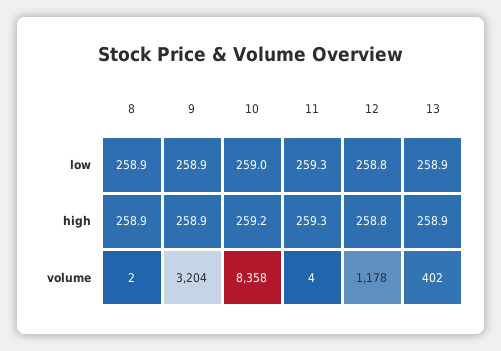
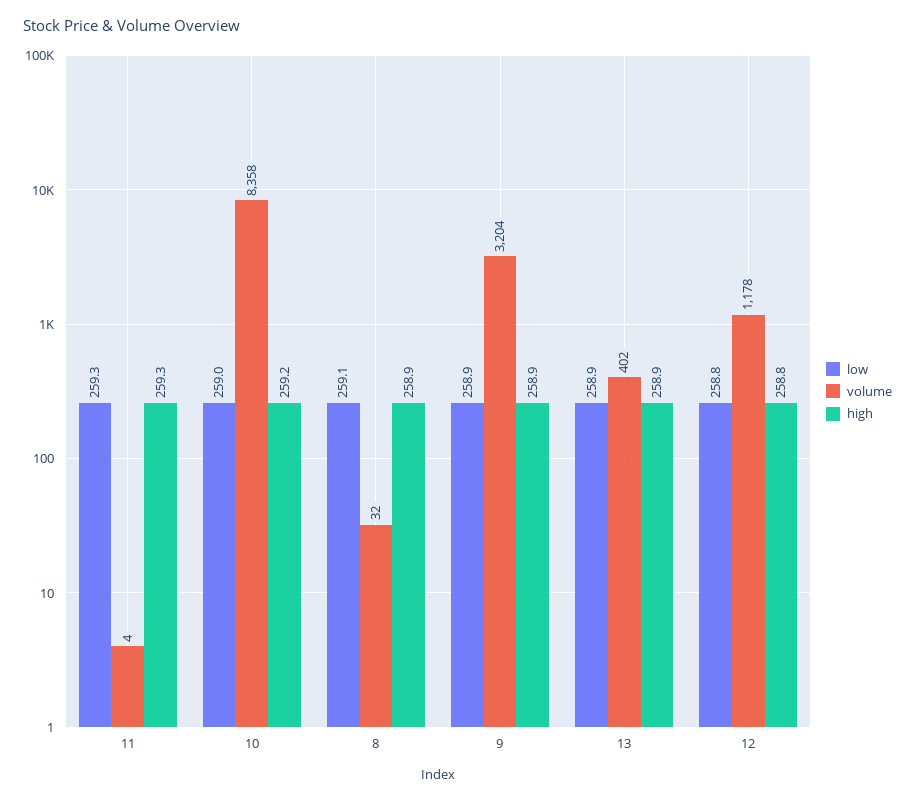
low, 8: 258.9 -> 259.1
volume, 8: 2 -> 32

